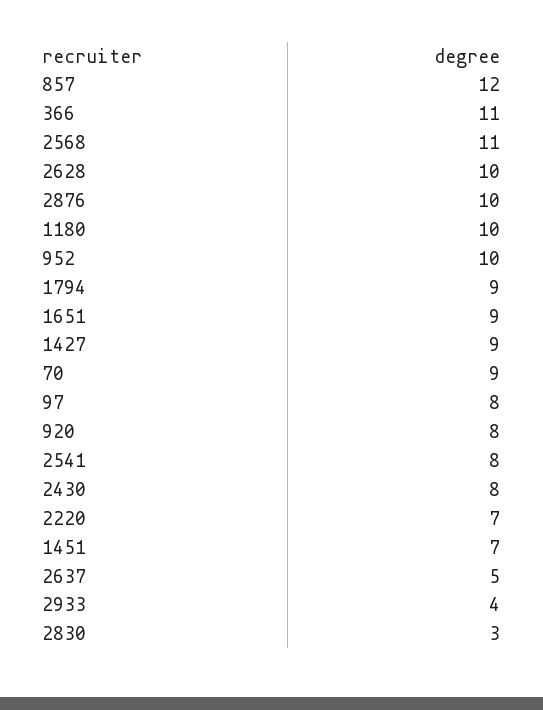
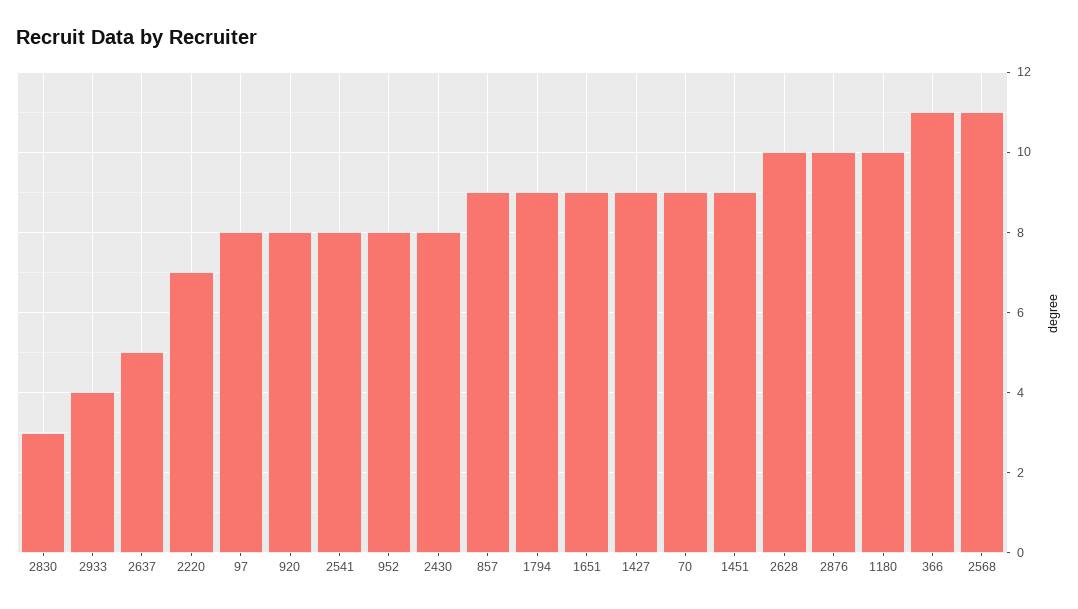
857: 12 -> 9
952: 10 -> 8
1451: 7 -> 9

